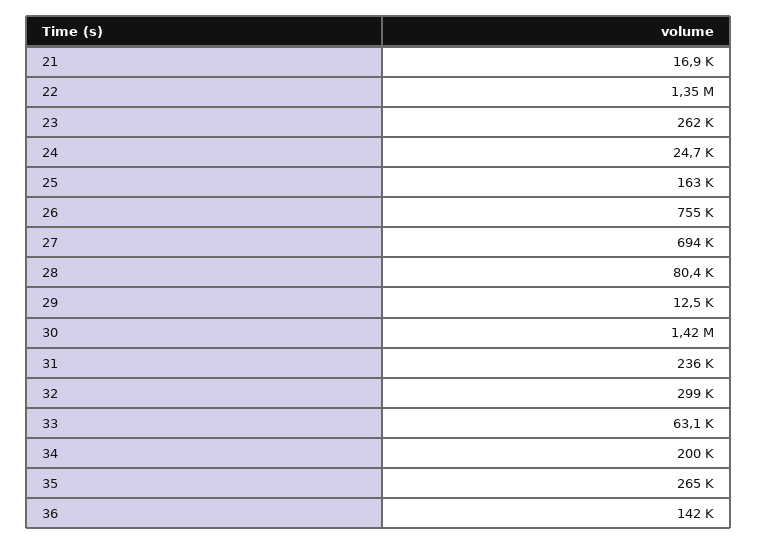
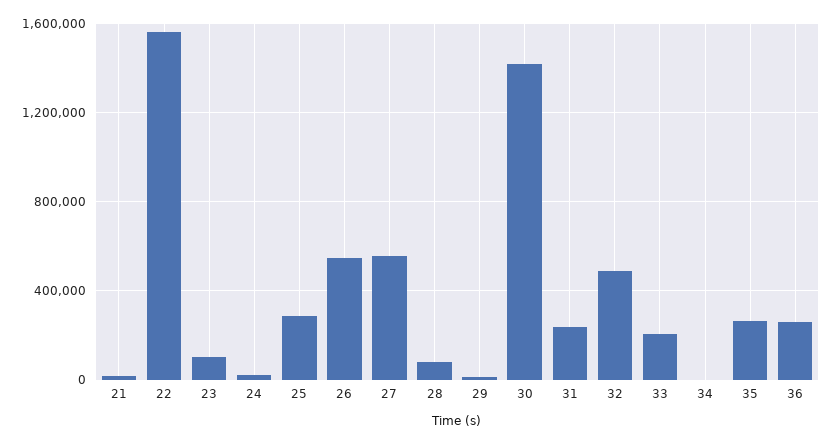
22: 1350000 -> 1550000
23: 262000 -> 100000
25: 163000 -> 300000
26: 755000 -> 550000
27: 694000 -> 550000
32: 299000 -> 500000
33: 63100 -> 200000
34: 200000 -> 0
36: 142000 -> 250000

